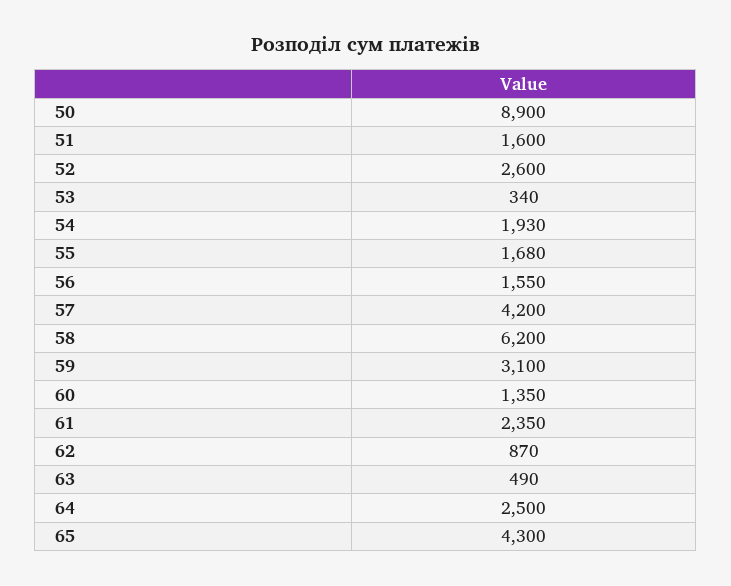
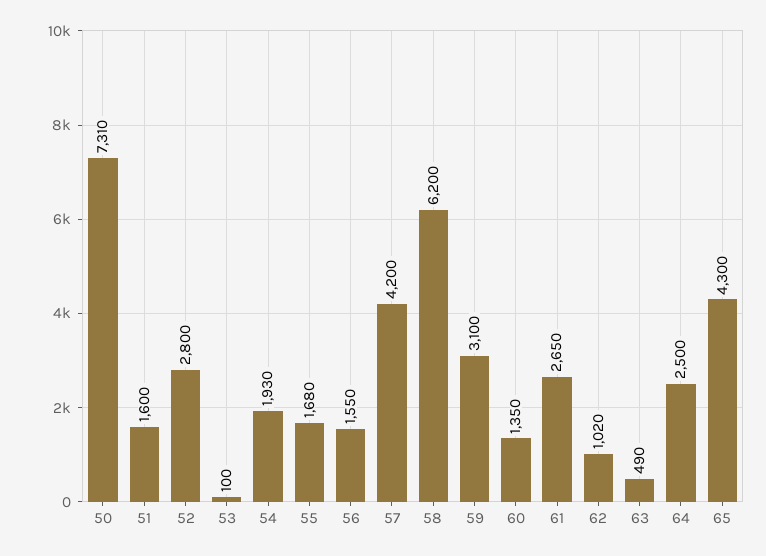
50: 8900 -> 7310
52: 2600 -> 2800
53: 340 -> 100
61: 2350 -> 2650
62: 870 -> 1020

